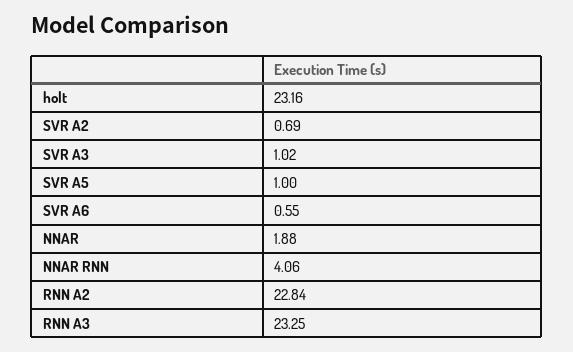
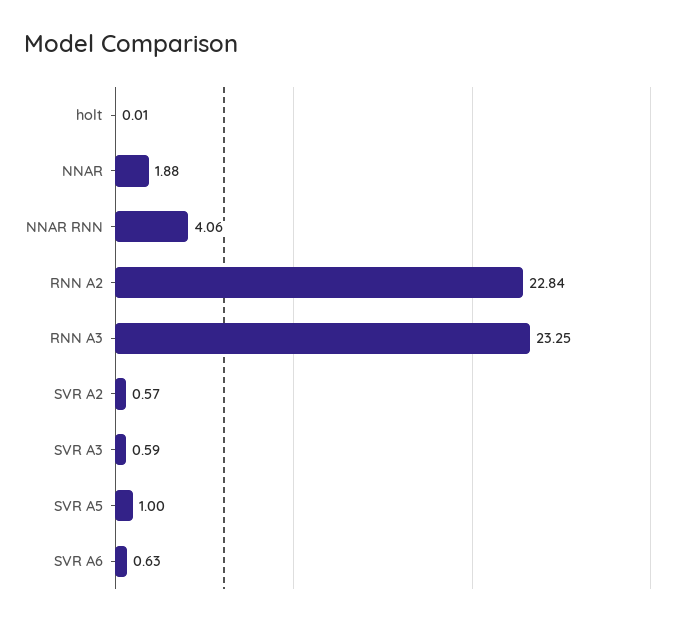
holt: 23.16 -> 0.01
SVR A2: 0.69 -> 0.57
SVR A3: 1.02 -> 0.59
SVR A6: 0.55 -> 0.63

